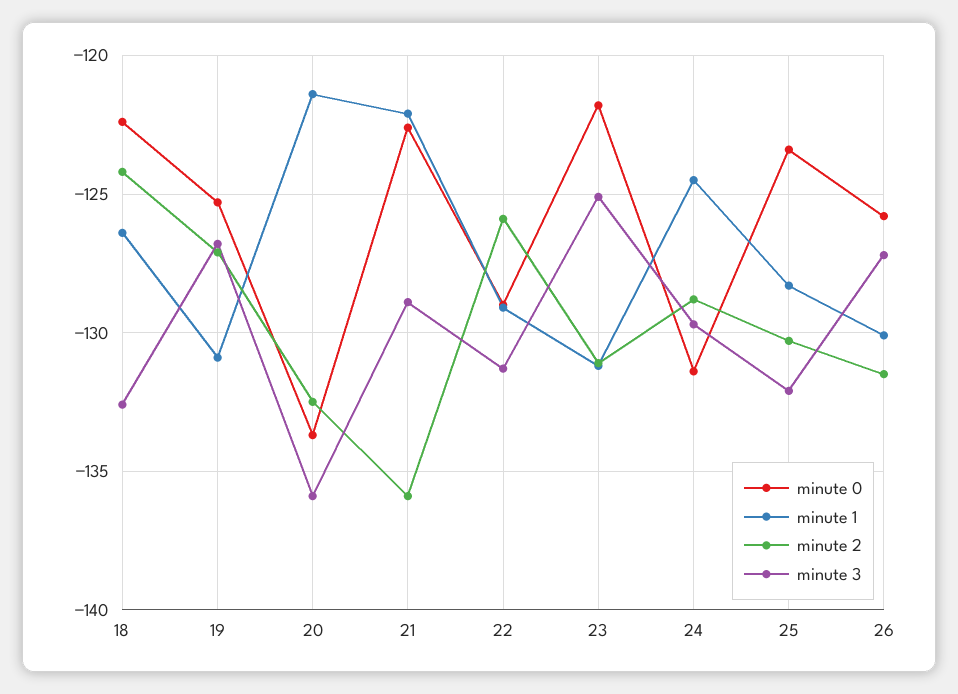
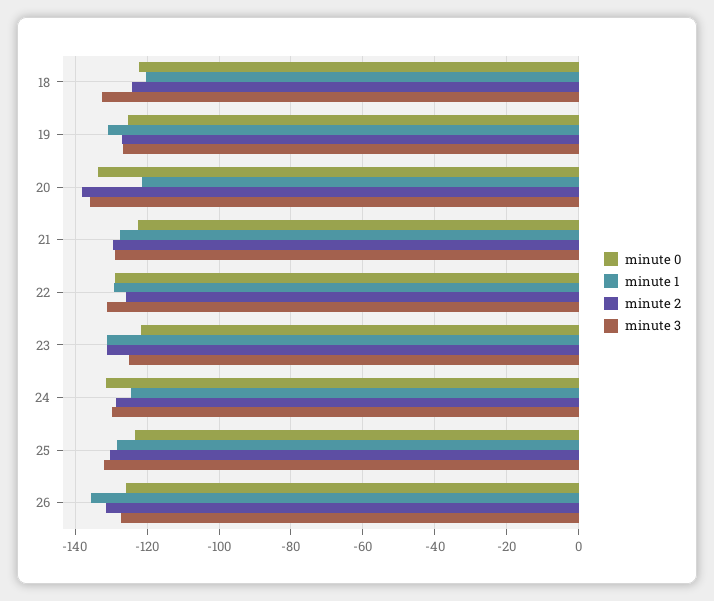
minute 1, 18: -126.5 -> -120
minute 2, 20: -132.5 -> -138
minute 1, 21: -122 -> -128
minute 2, 21: -136 -> -130
minute 1, 26: -130 -> -136

